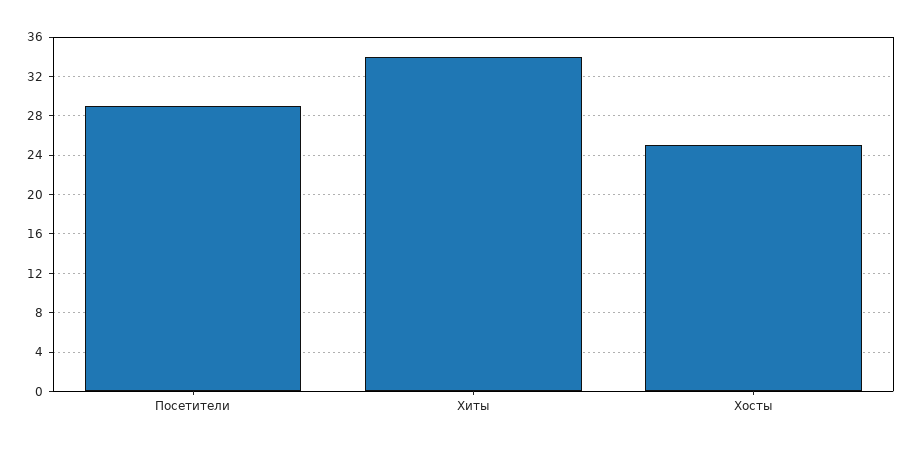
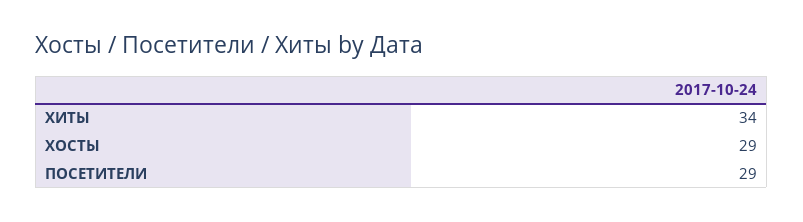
Хосты: 25 -> 29

